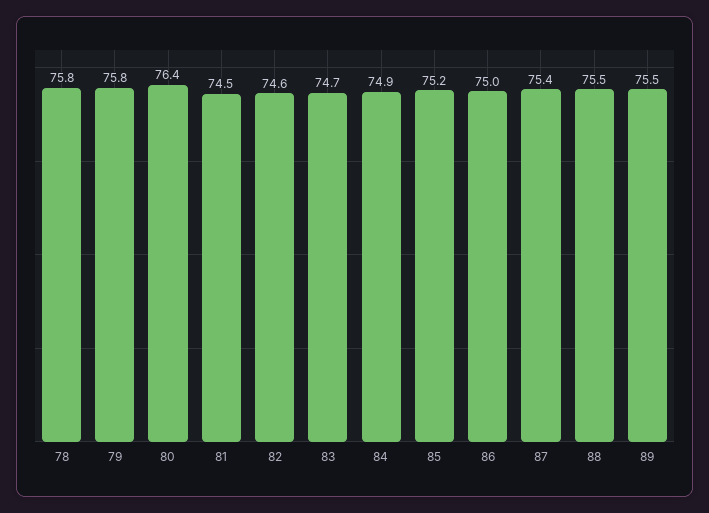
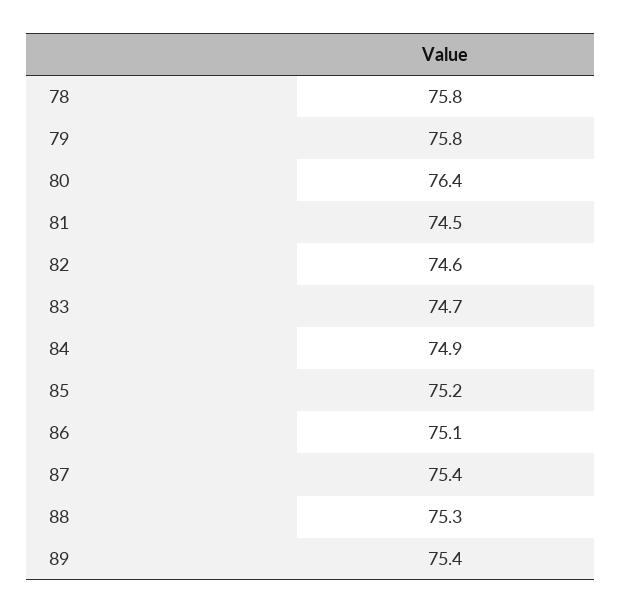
86: 75 -> 75.1
88: 75.5 -> 75.3
89: 75.5 -> 75.4

